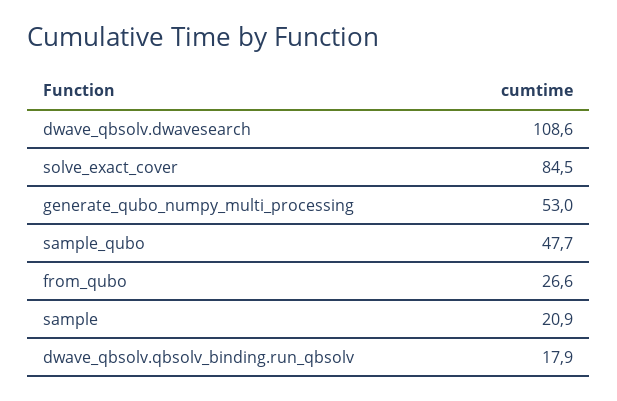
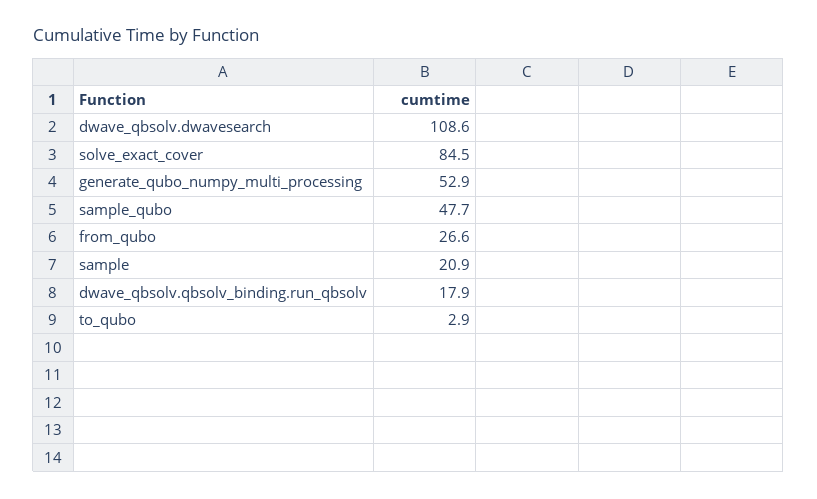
generate_qubo_numpy_multi_processing: 53 -> 52.9
to_qubo: none -> 2.9

